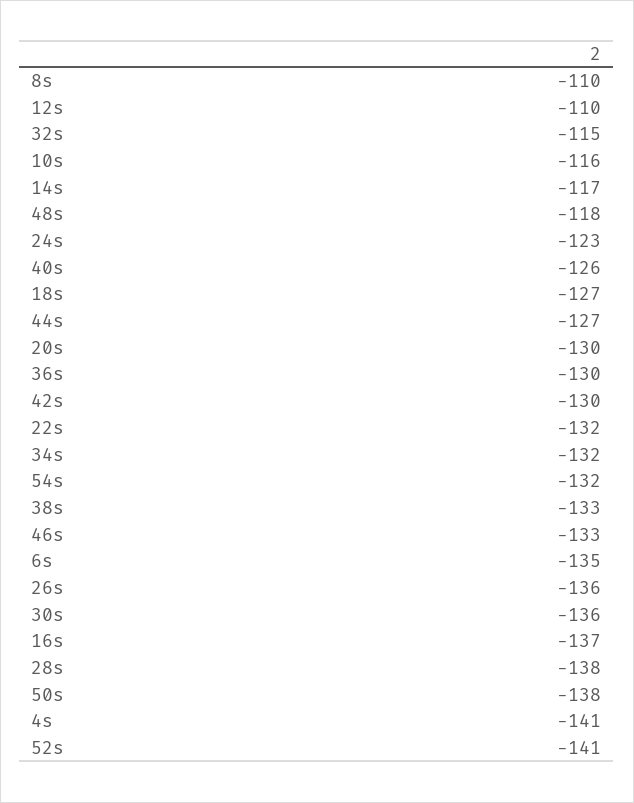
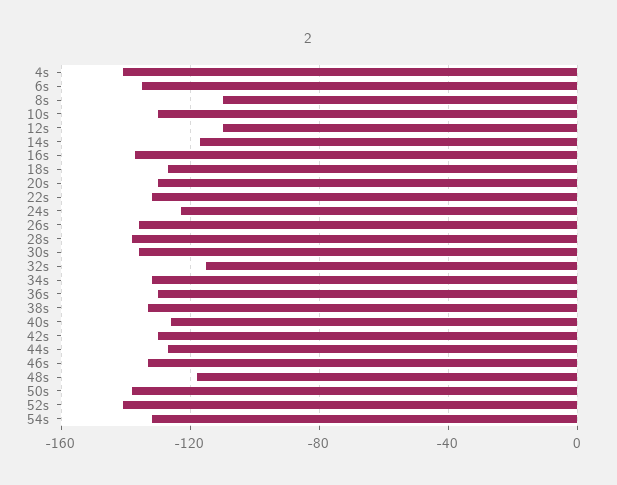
10s: -116 -> -130

